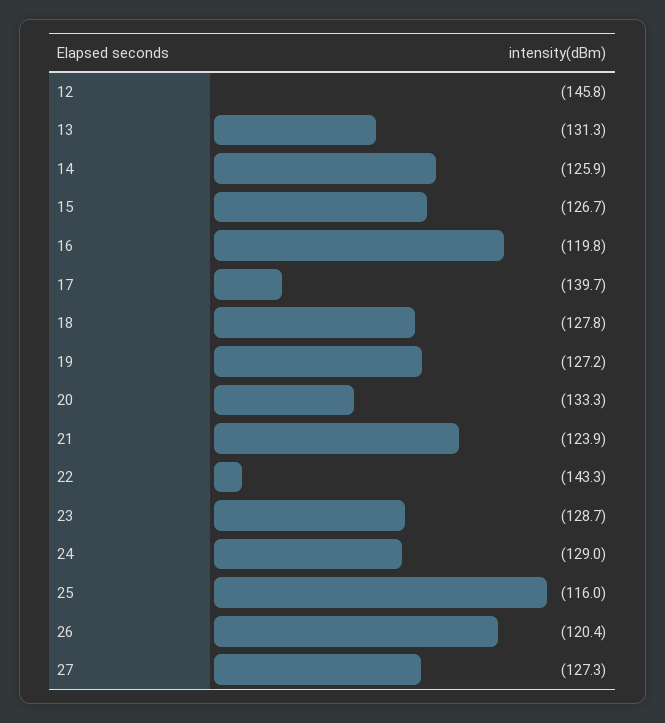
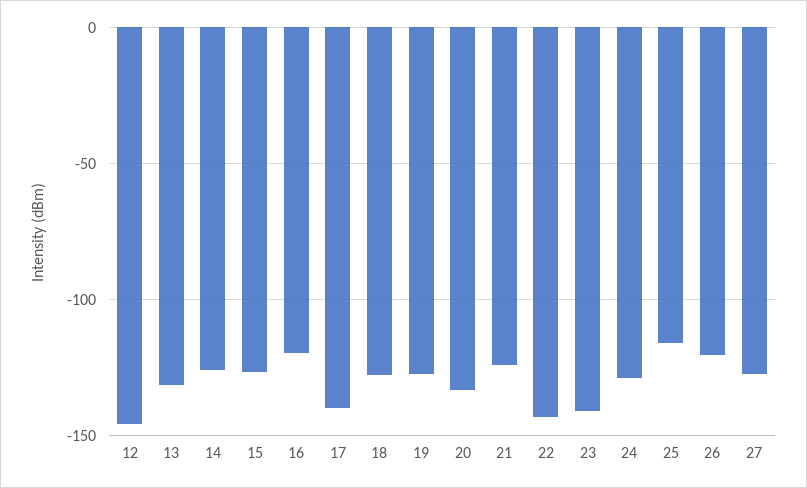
23: -128.7 -> -140

